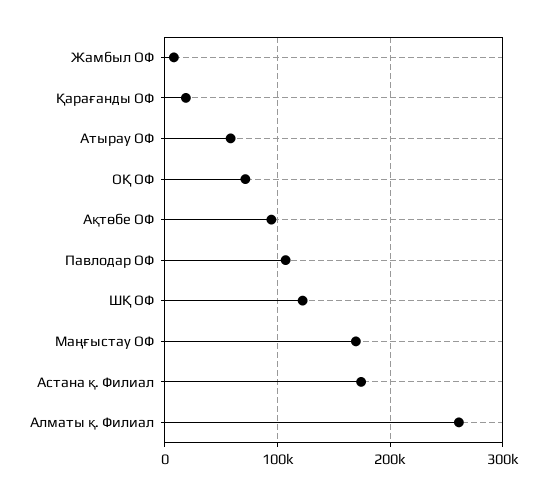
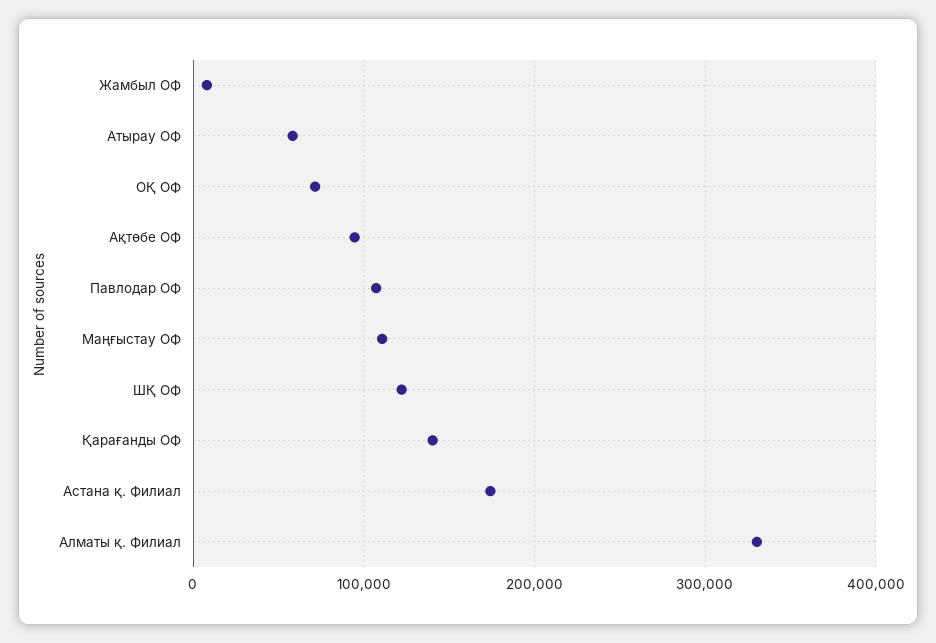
Қарағанды ОФ: 20000 -> 140000
Маңғыстау ОФ: 170000 -> 110000
Алматы қ. Филиал: 260000 -> 330000

